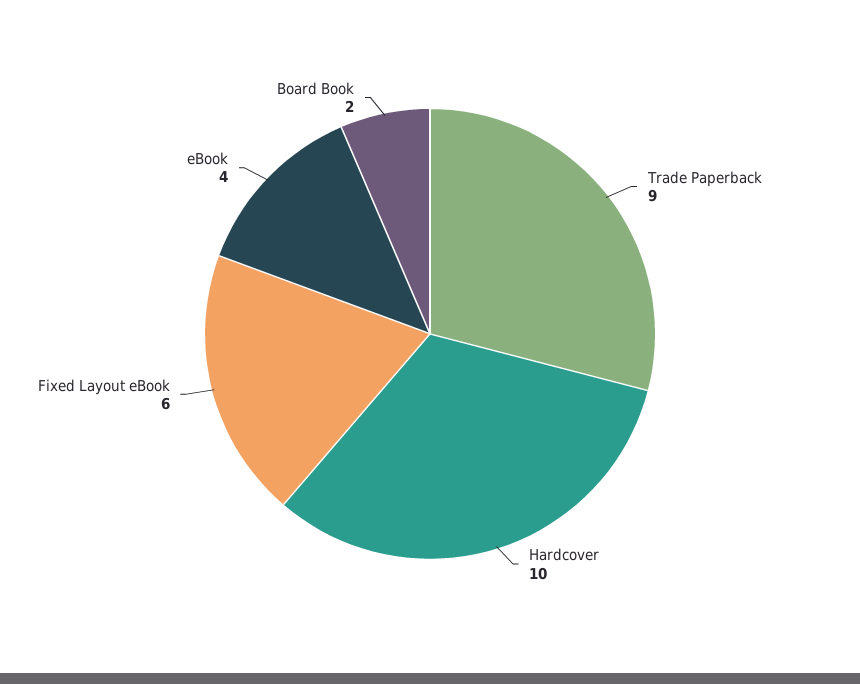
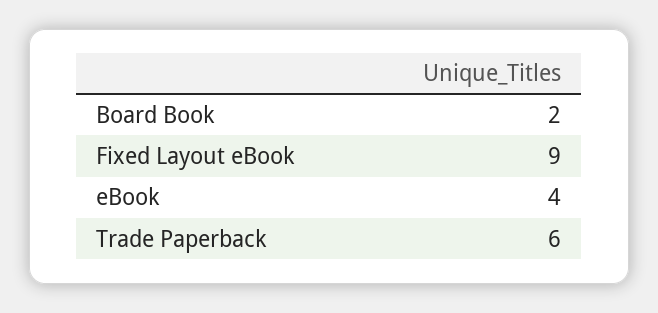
Trade Paperback: 9 -> 6
Hardcover: 10 -> none
Fixed Layout eBook: 6 -> 9

